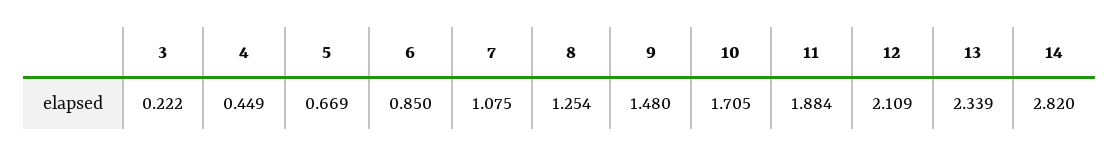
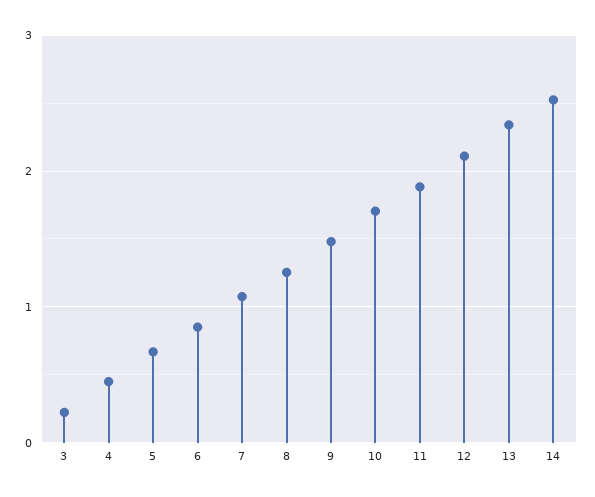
14: 2.82 -> 2.5

